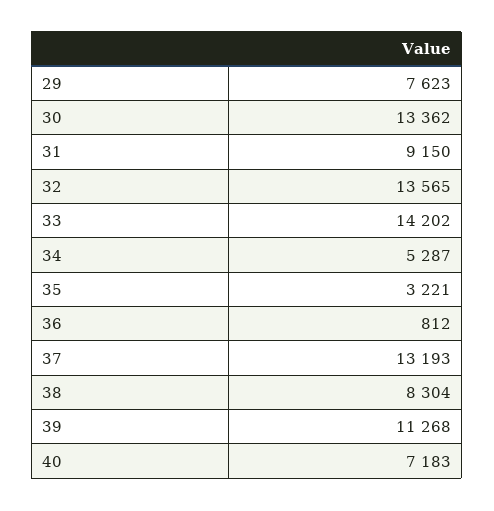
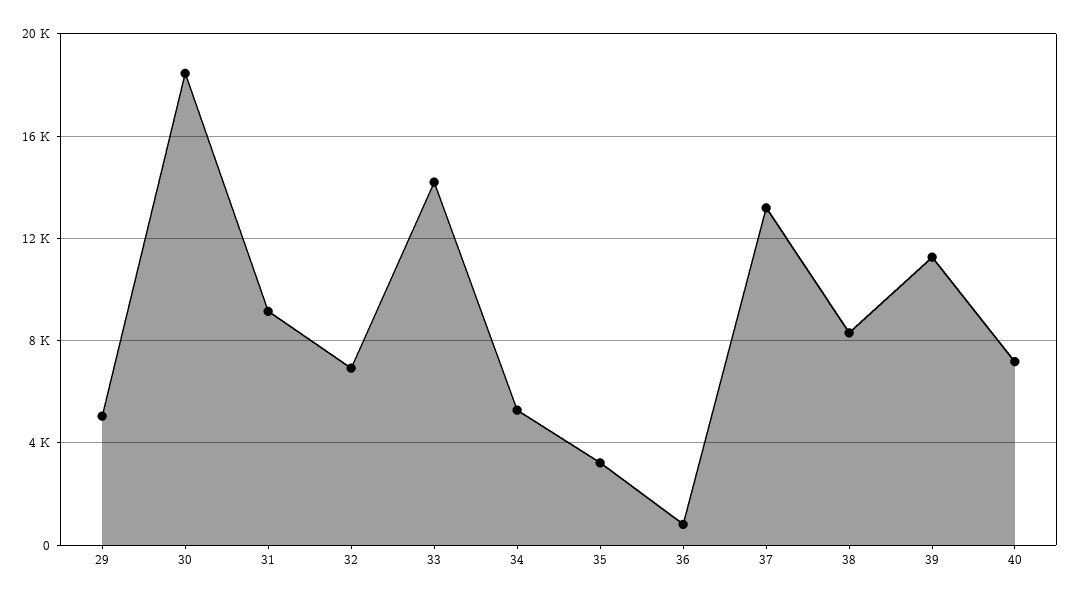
29: 7623 -> 5000
30: 13362 -> 18500
32: 13565 -> 7000

